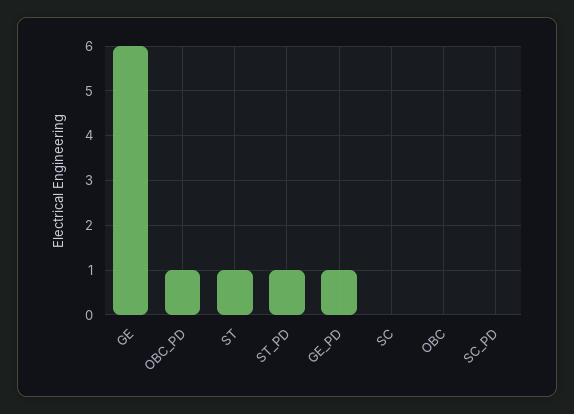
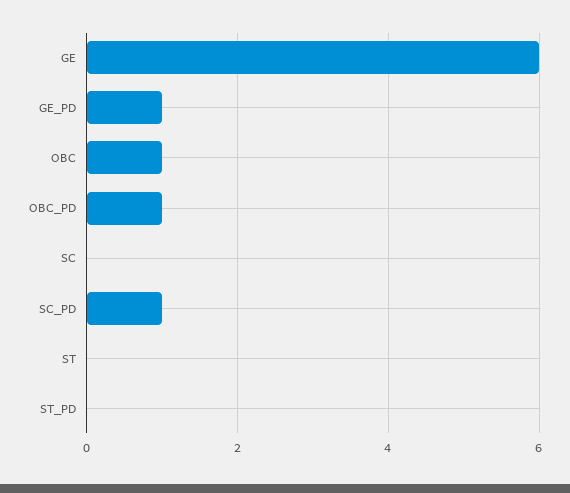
ST: 1 -> 0
ST_PD: 1 -> 0
OBC: 0 -> 1
SC_PD: 0 -> 1

